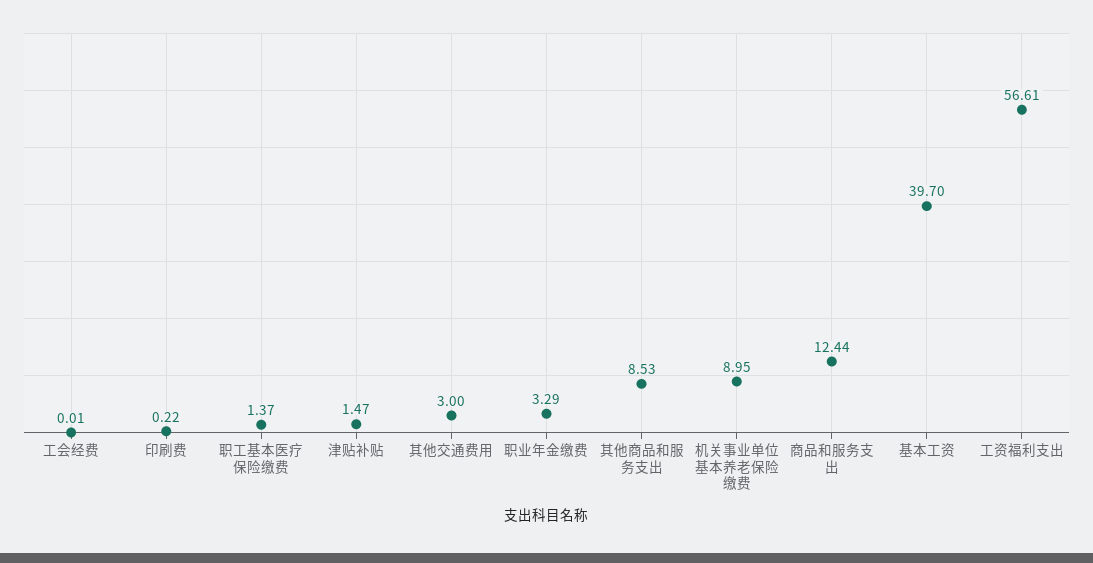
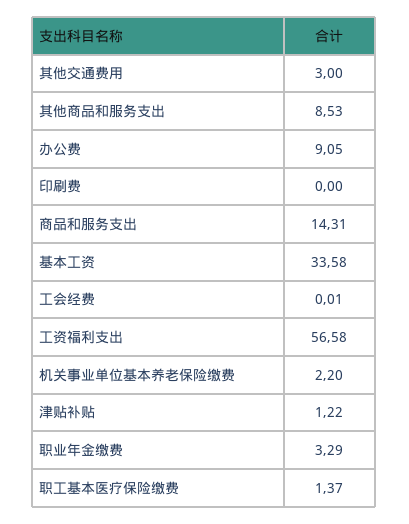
印刷费: 0.22 -> 0
津贴补贴: 1.47 -> 1.22
机关事业单位基本养老保险缴费: 8.95 -> 2.2
商品和服务支出: 12.44 -> 14.31
基本工资: 39.7 -> 33.58
工资福利支出: 56.61 -> 56.58
办公费: none -> 9.05

